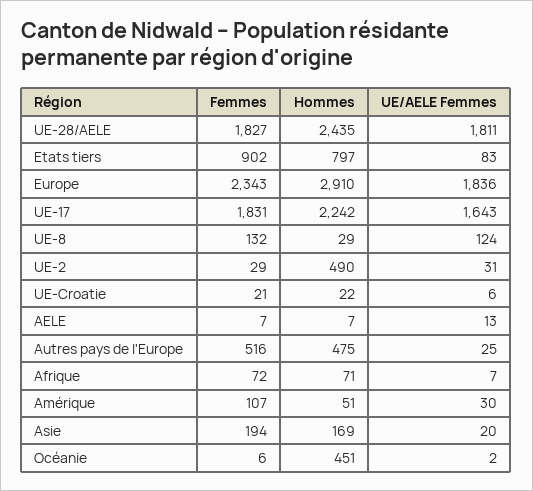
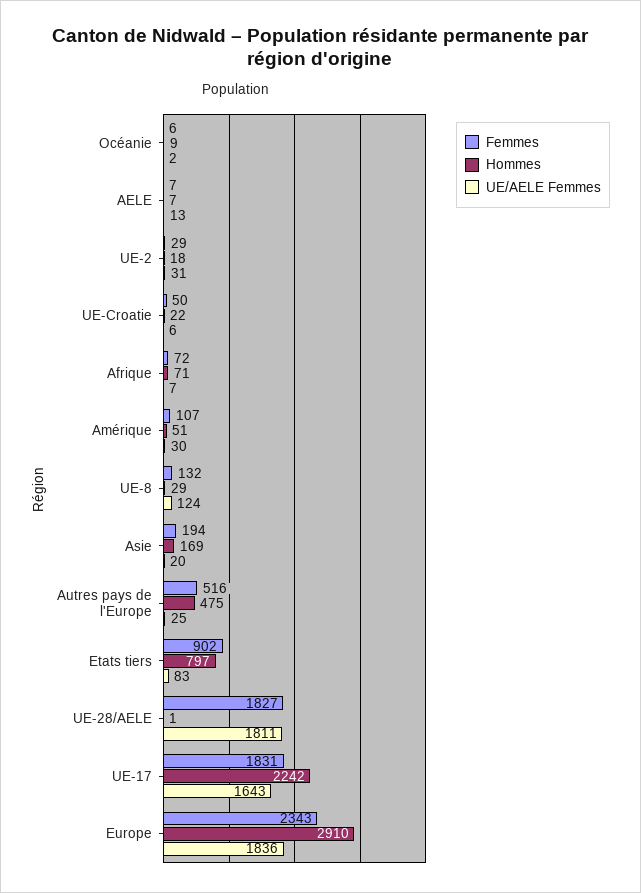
Hommes, UE-28/AELE: 2435 -> 1
Hommes, UE-2: 490 -> 18
Femmes, UE-Croatie: 21 -> 50
Hommes, Océanie: 451 -> 9

